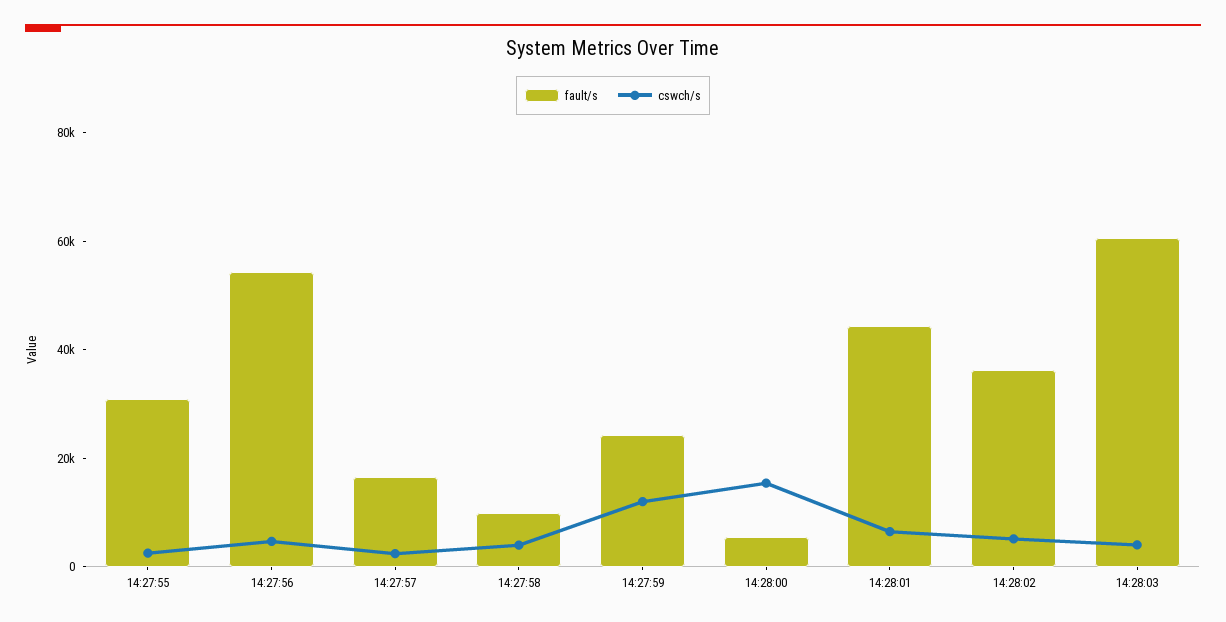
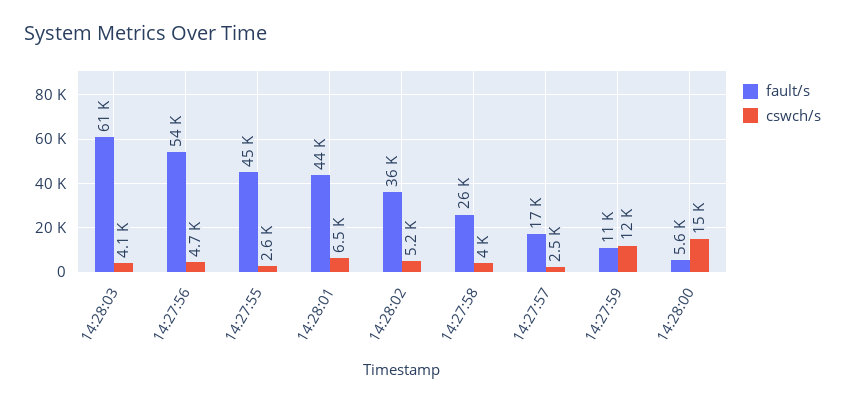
fault/s, 14:27:55: 30000 -> 45000
fault/s, 14:27:58: 10000 -> 26000
fault/s, 14:27:59: 25000 -> 11000

